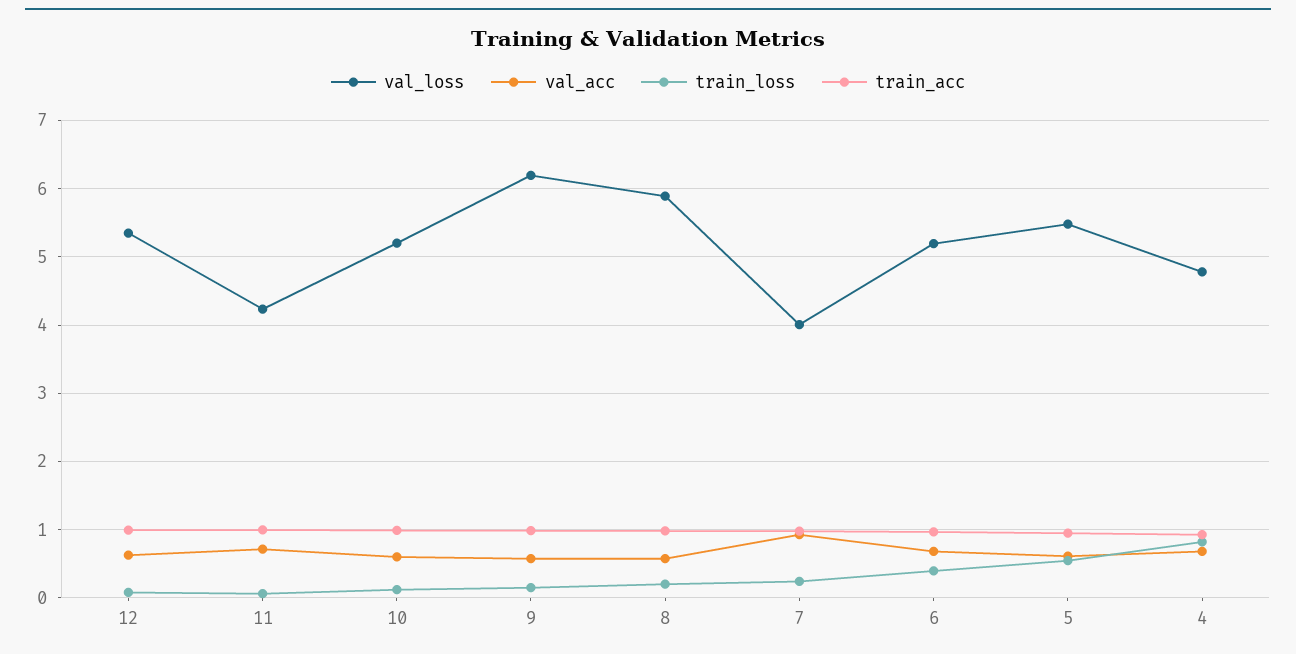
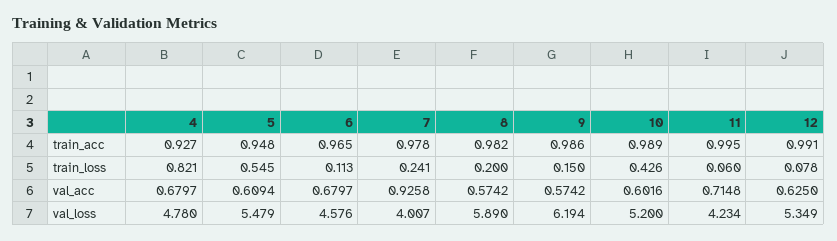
train_loss, 10: 0.1 -> 0.426
val_loss, 6: 5.2 -> 4.576
train_loss, 6: 0.4 -> 0.113

